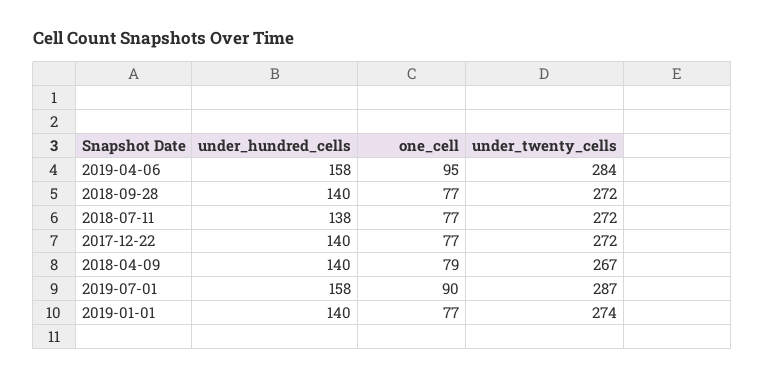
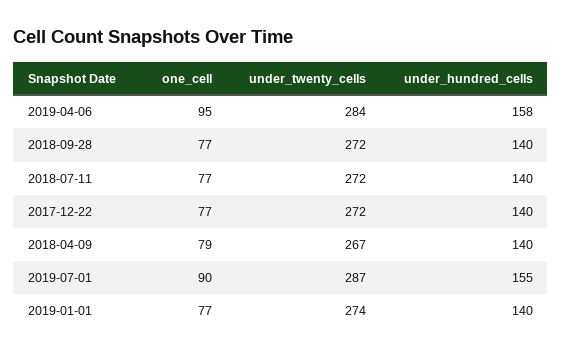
under_hundred_cells, 2018-07-11: 138 -> 140
under_hundred_cells, 2019-07-01: 158 -> 155

